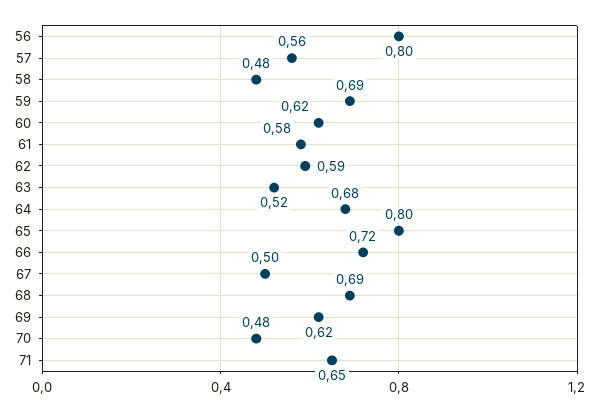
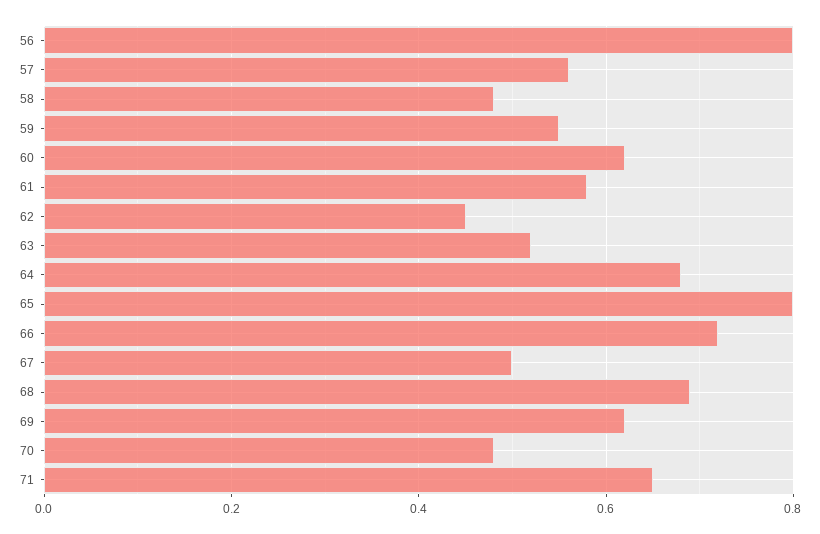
59: 0.69 -> 0.55
62: 0.59 -> 0.45

